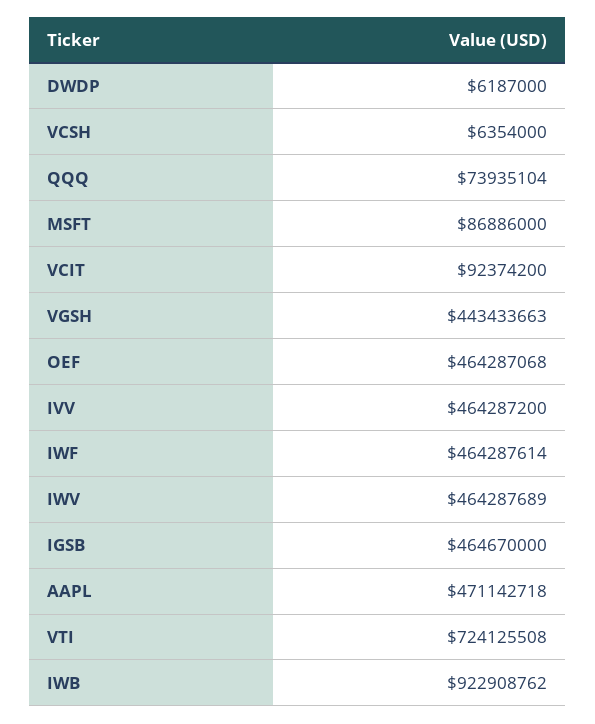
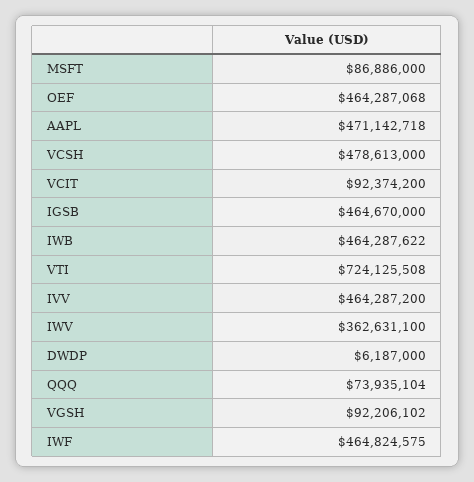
VCSH: 6354000 -> 478613000
VGSH: 443433663 -> 92206102
IWF: 464287614 -> 464824575
IWV: 464287689 -> 362631100
IWB: 922908762 -> 464287622

